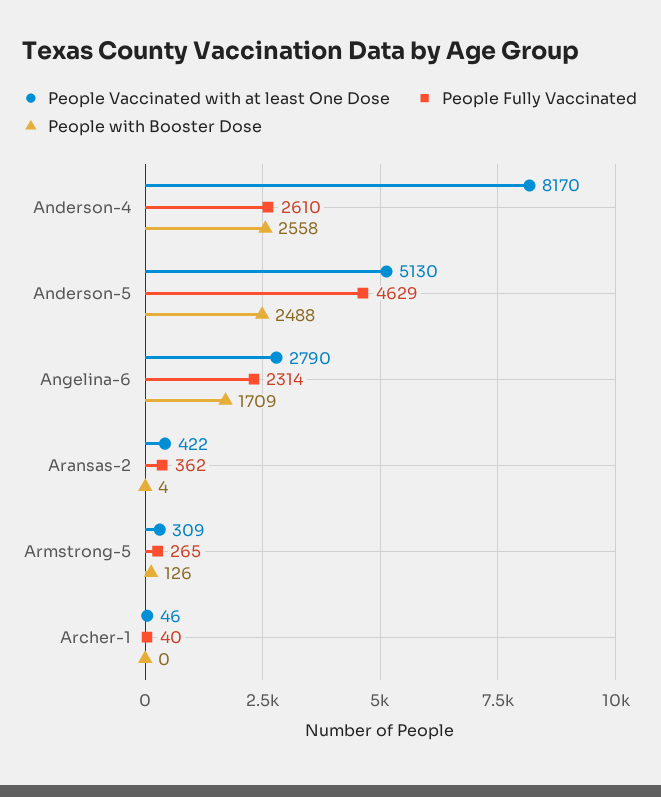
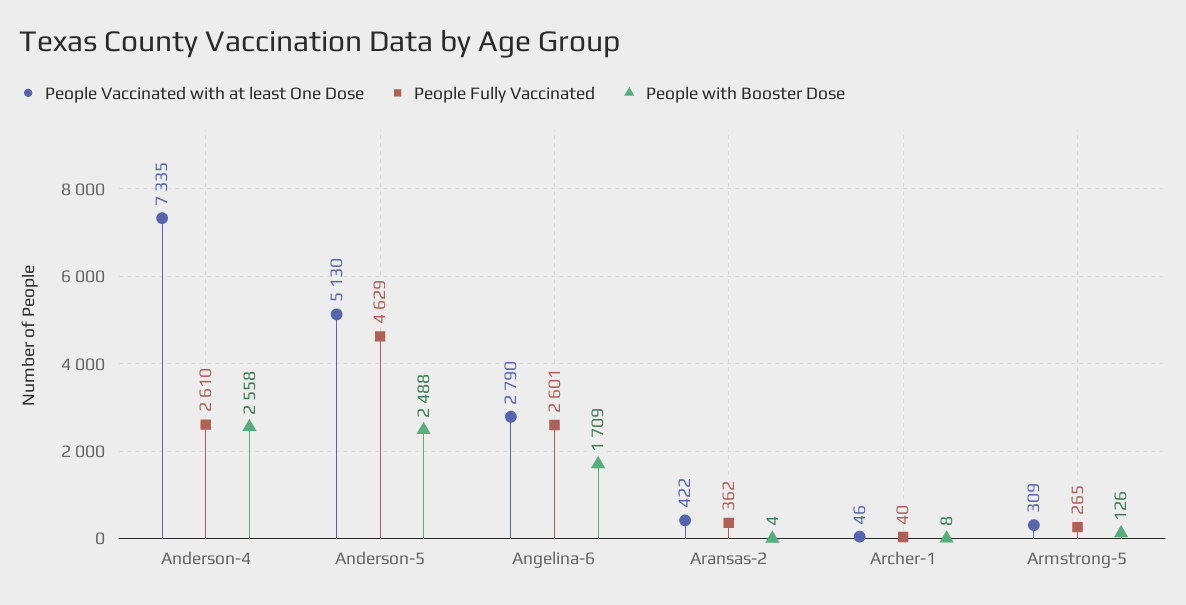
People Vaccinated with at least One Dose, Anderson-4: 8170 -> 7335
People Fully Vaccinated, Angelina-6: 2314 -> 2601
People with Booster Dose, Archer-1: 0 -> 8

